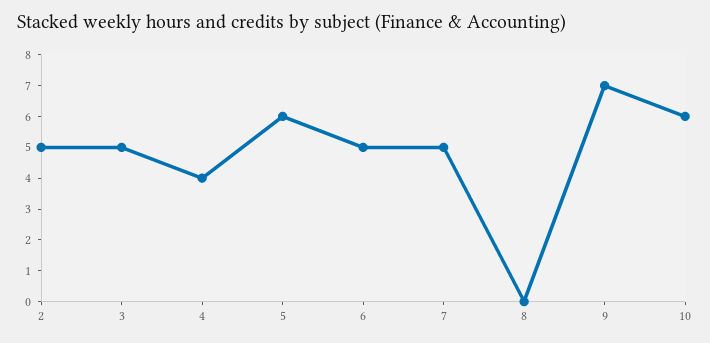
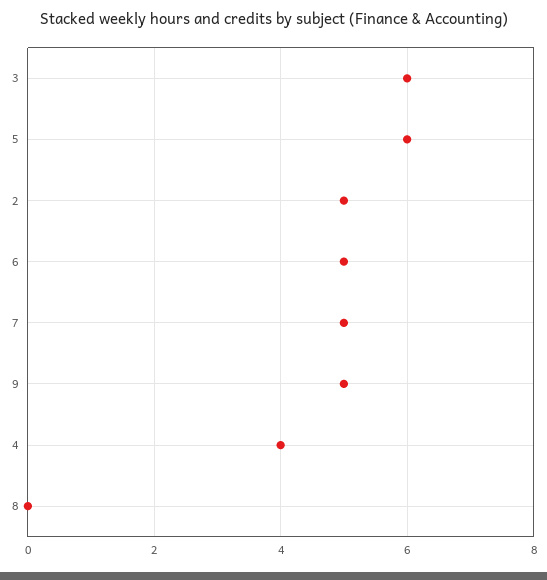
3: 5 -> 6
9: 7 -> 5
10: 6 -> none

